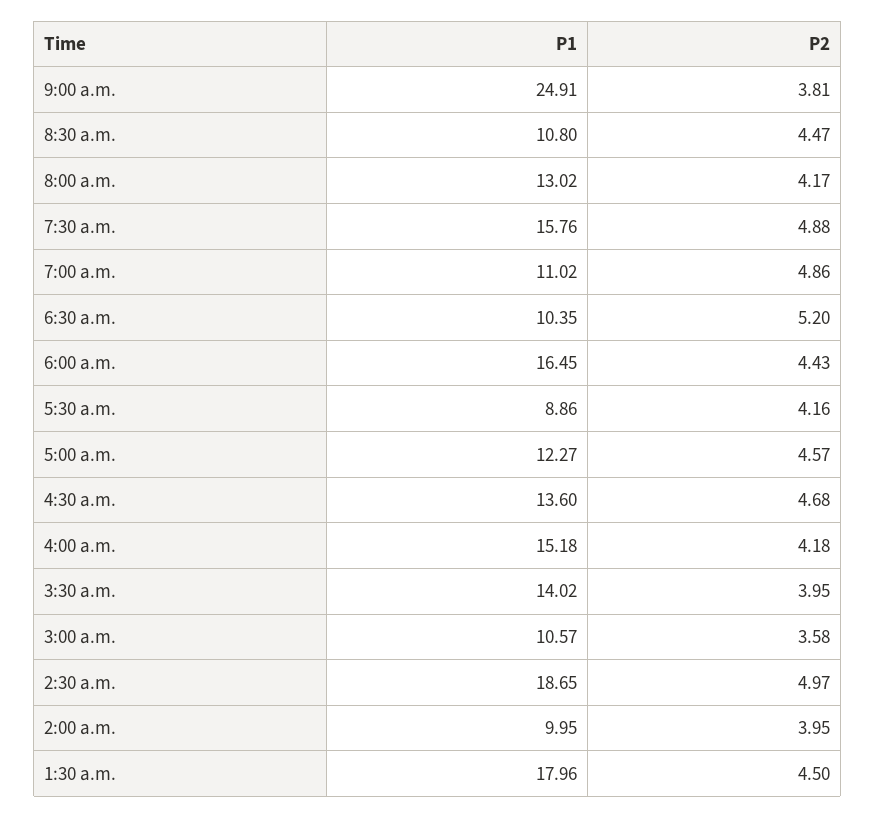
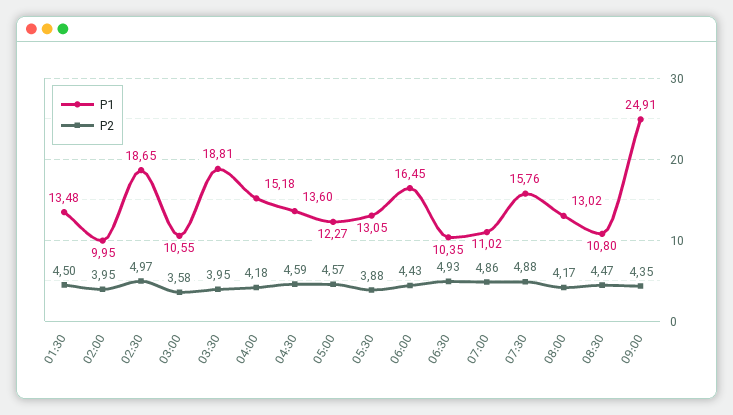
P2, 9:00 a.m.: 3.81 -> 4.35
P2, 6:30 a.m.: 5.2 -> 4.93
P1, 5:30 a.m.: 8.86 -> 13.05
P2, 5:30 a.m.: 4.16 -> 3.88
P2, 4:30 a.m.: 4.68 -> 4.59
P1, 3:30 a.m.: 14.02 -> 18.81
P1, 3:00 a.m.: 10.57 -> 10.55
P1, 1:30 a.m.: 17.96 -> 13.48

